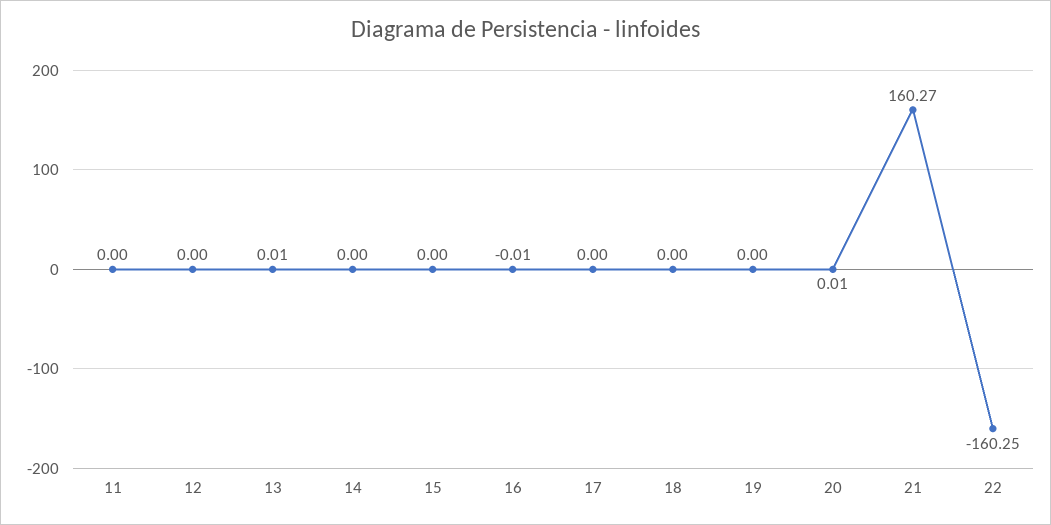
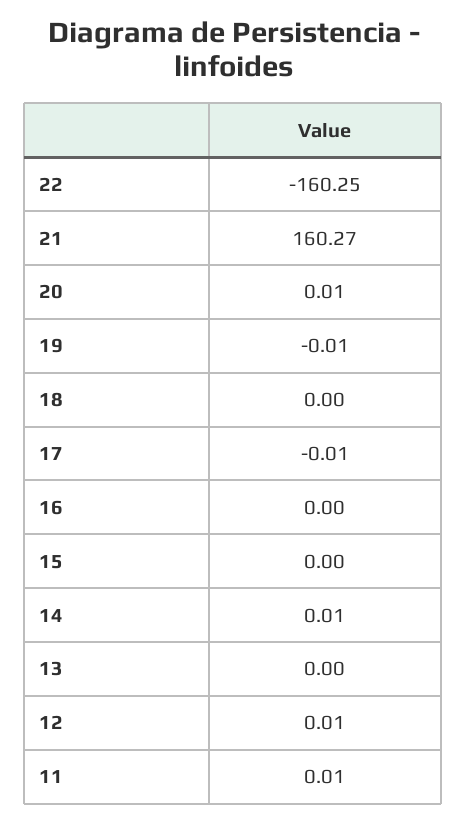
11: 0 -> 0.01
12: 0 -> 0.01
13: 0.01 -> 0
14: 0 -> 0.01
16: -0.01 -> 0
17: 0 -> -0.01
19: 0 -> -0.01

